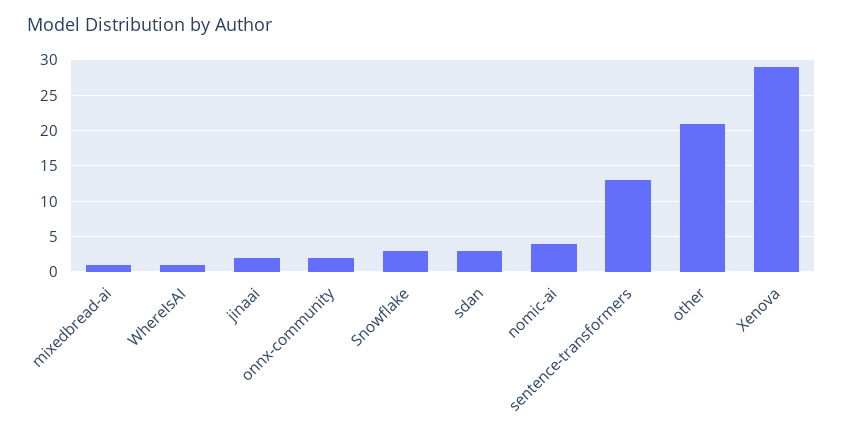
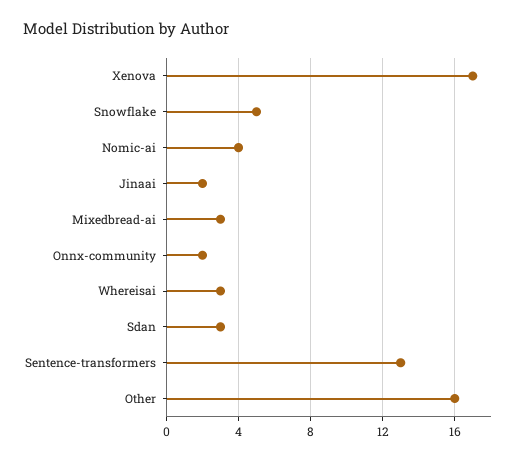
mixedbread-ai: 1 -> 3
WhereIsAI: 1 -> 3
Snowflake: 3 -> 5
other: 21 -> 16
Xenova: 29 -> 17

